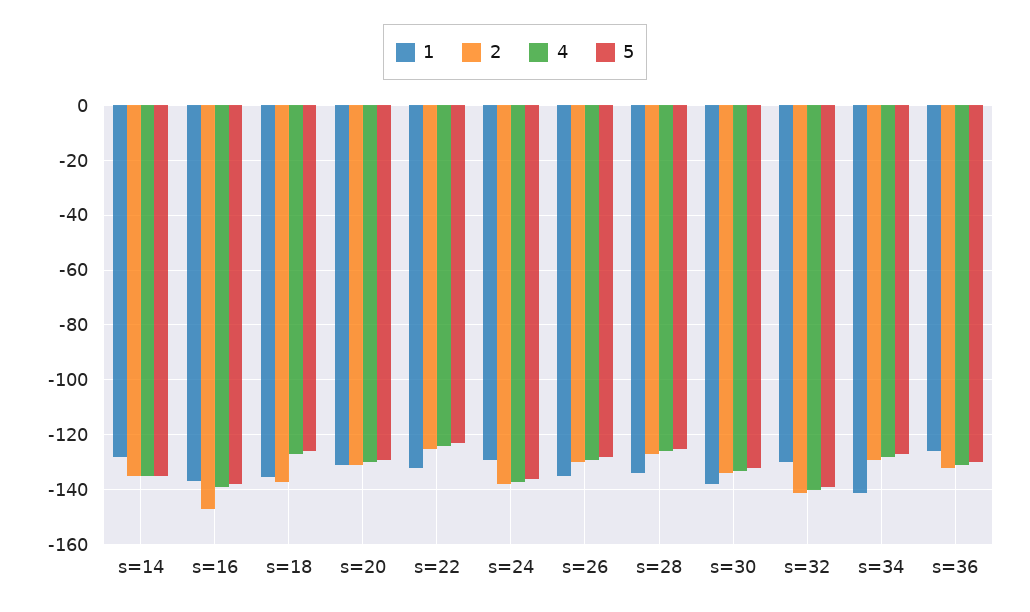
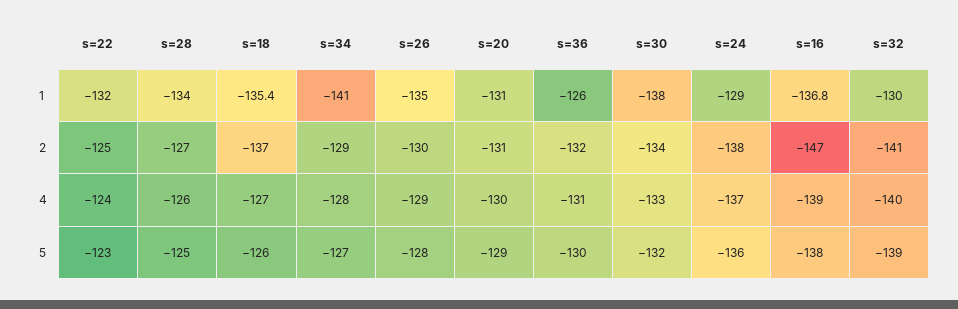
1, s=14: -127.5 -> none
2, s=14: -135 -> none
4, s=14: -135 -> none
5, s=14: -135 -> none

